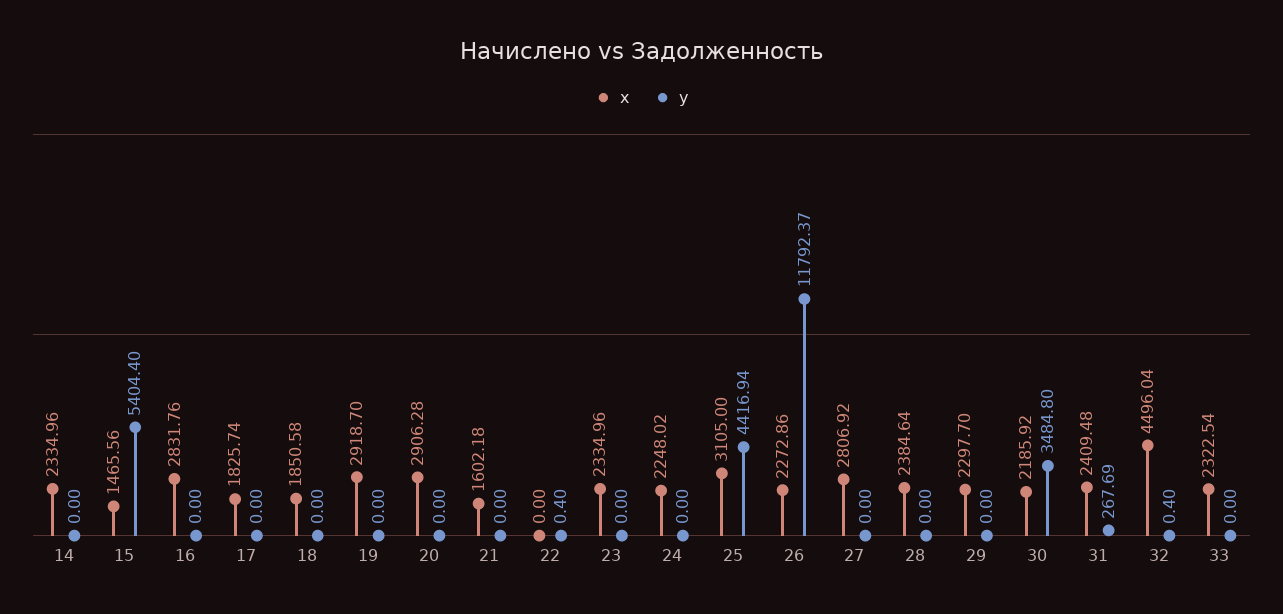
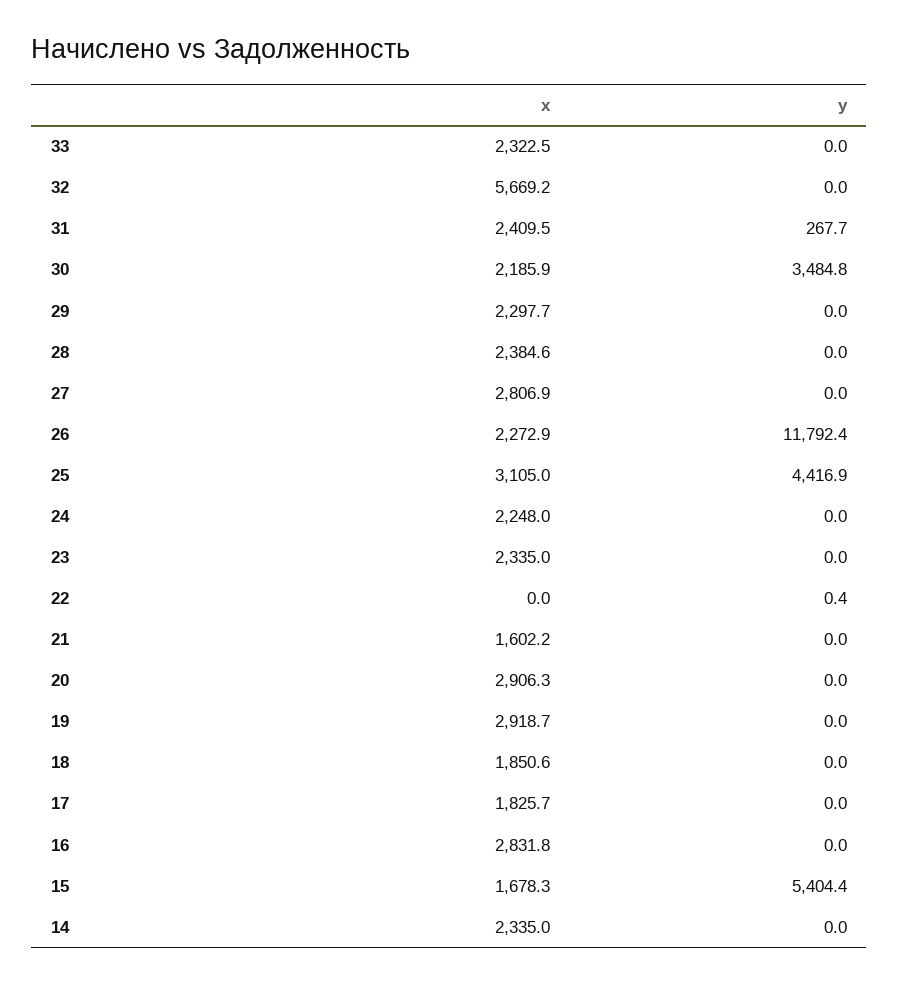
x, 15: 1465.56 -> 1678.3
x, 32: 4496.04 -> 5669.2
y, 32: 0.4 -> 0

